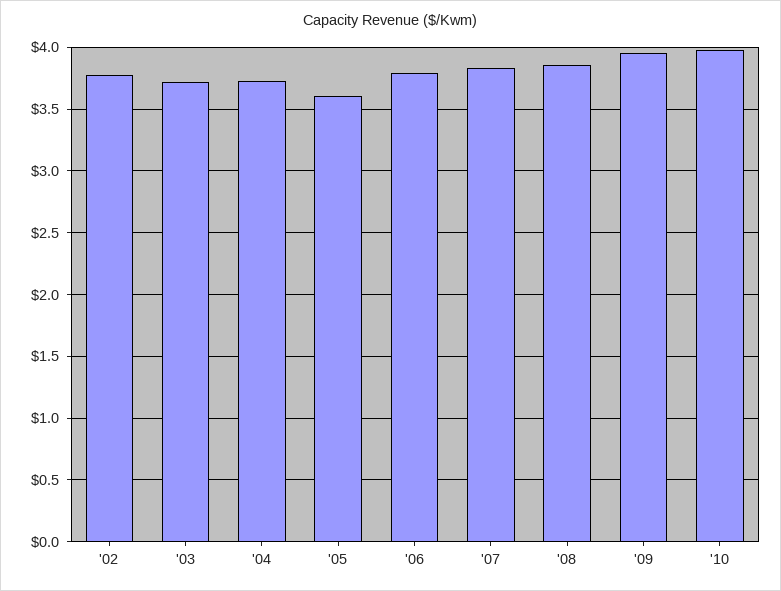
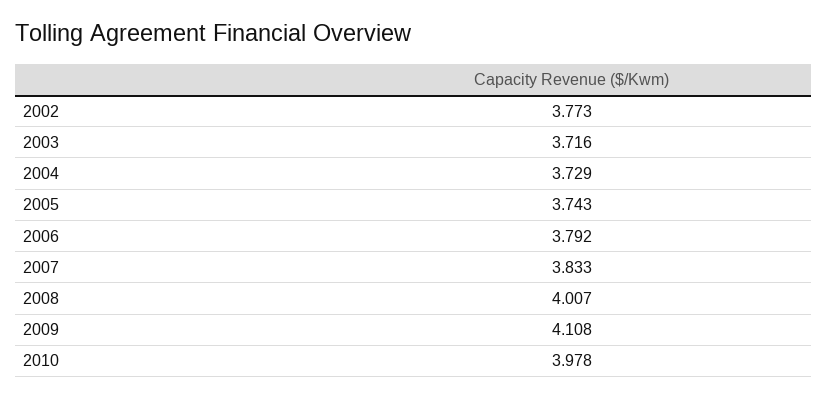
'05: 3.6 -> 3.743
'08: 3.85 -> 4.007
'09: 3.95 -> 4.108

